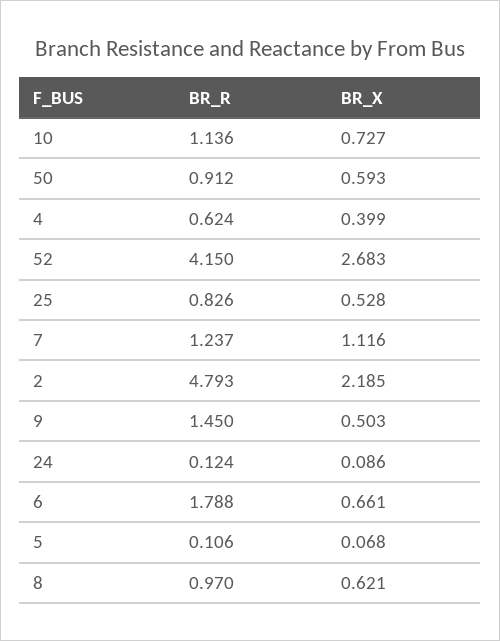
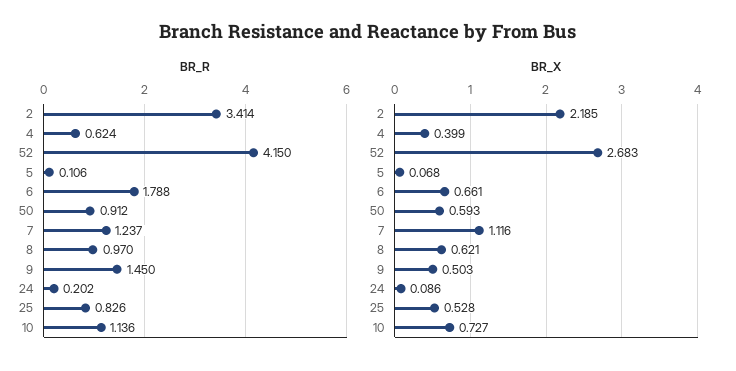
BR_R, 2: 4.793 -> 3.414
BR_R, 24: 0.124 -> 0.202

